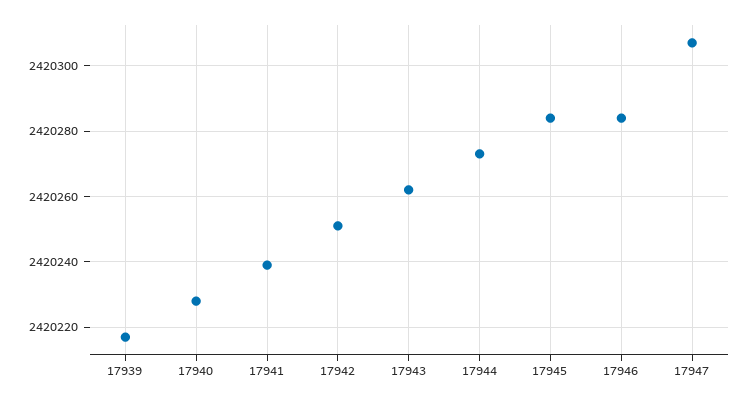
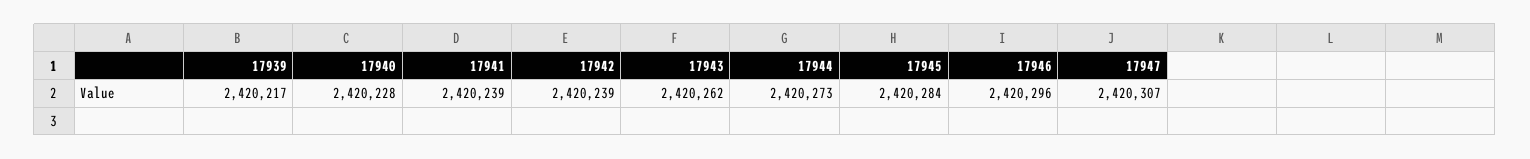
17942: 2420250 -> 2420239
17946: 2420285 -> 2420296

